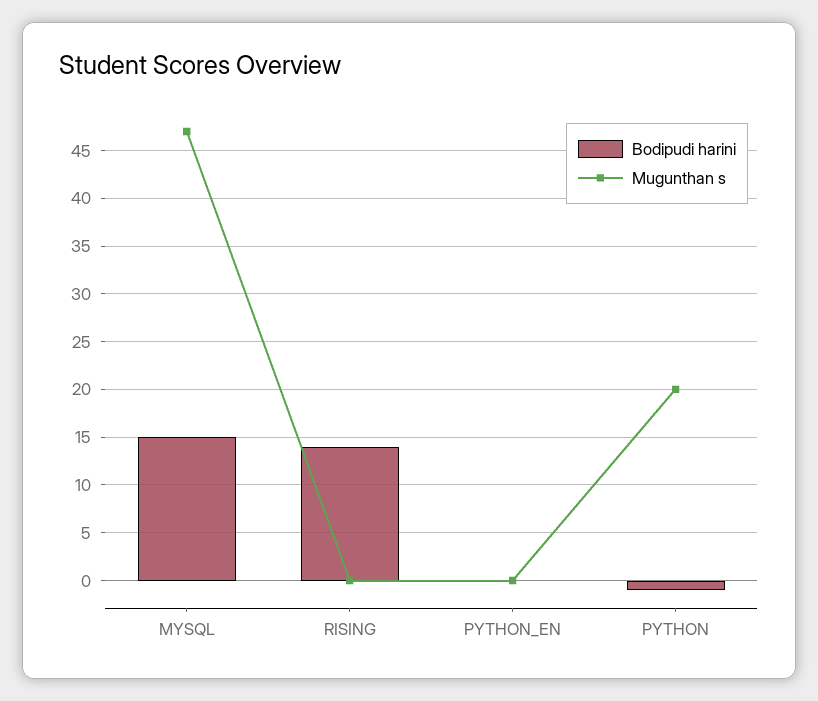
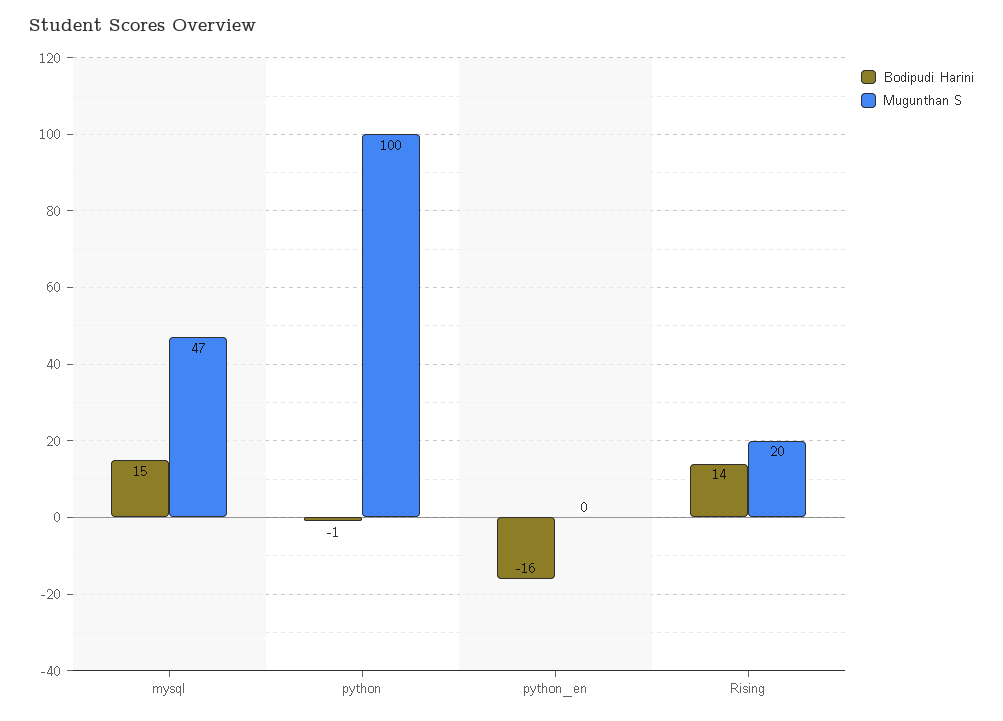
Mugunthan s, RISING: 0 -> 20
Bodipudi harini, PYTHON_EN: 0 -> -16
Mugunthan s, PYTHON: 20 -> 100

